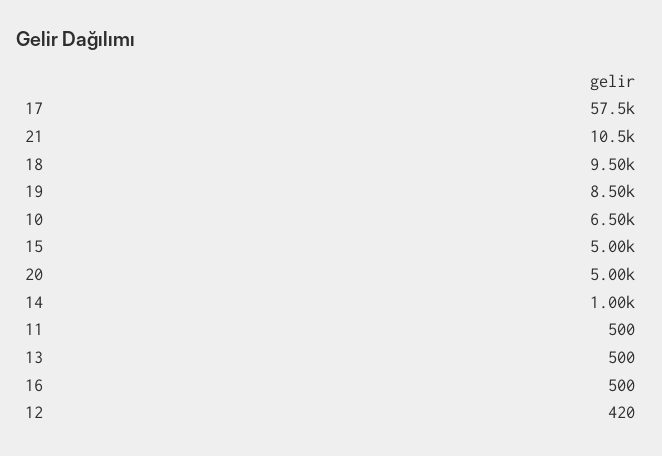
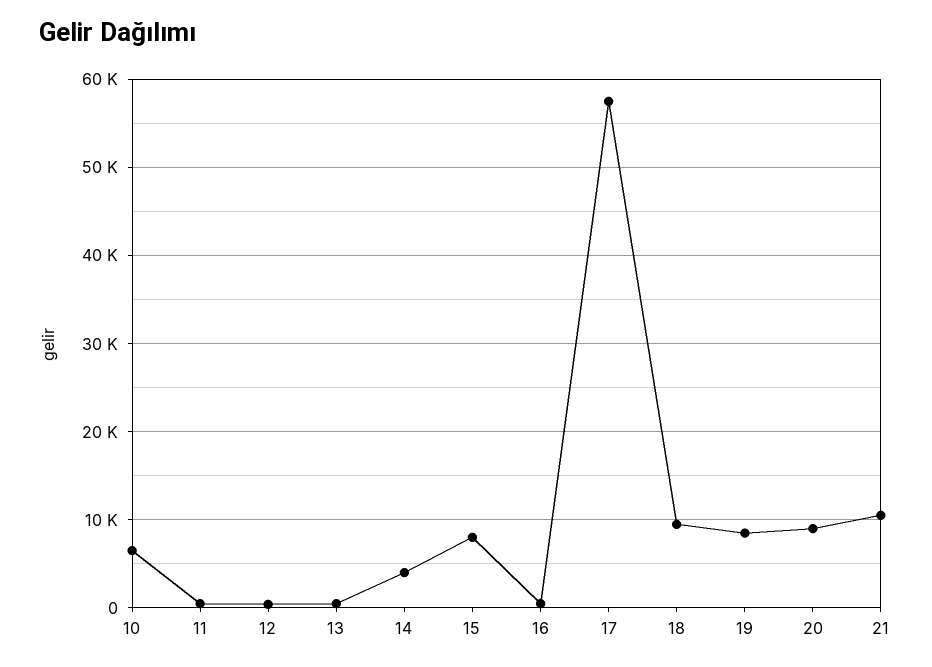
15: 5000 -> 8000
20: 5000 -> 9000
14: 1000 -> 4000

